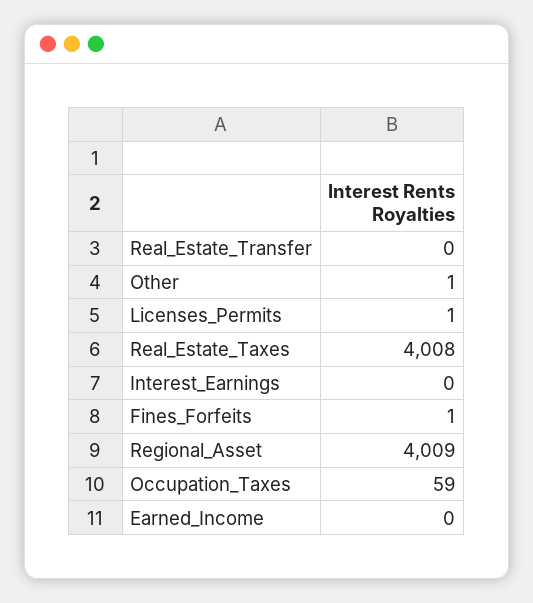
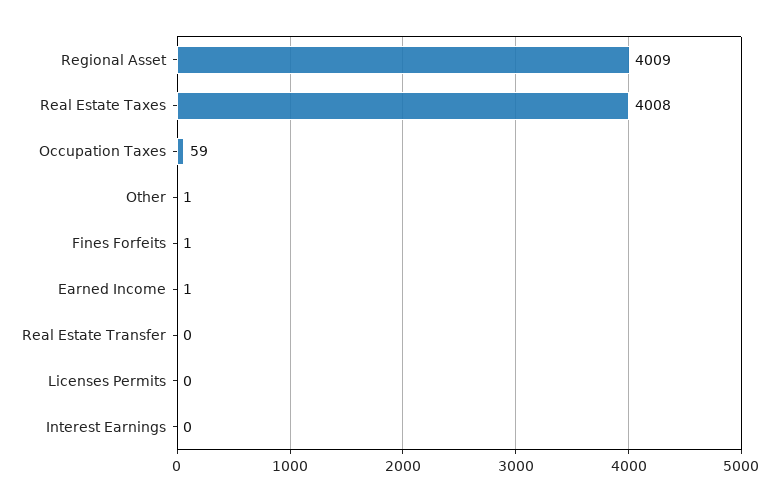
Licenses_Permits: 1 -> 0
Earned_Income: 0 -> 1

